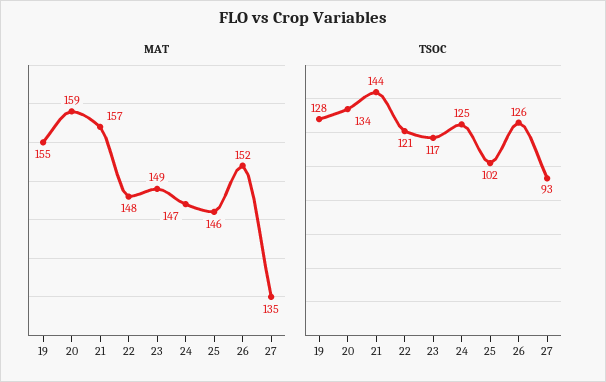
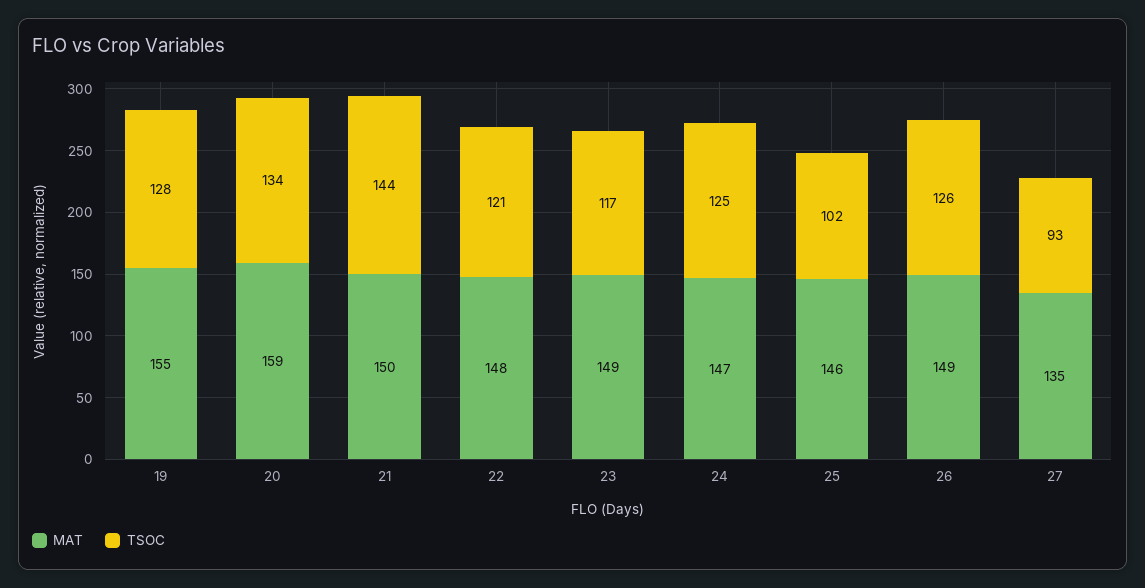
MAT, 21: 157 -> 150
MAT, 26: 152 -> 149

